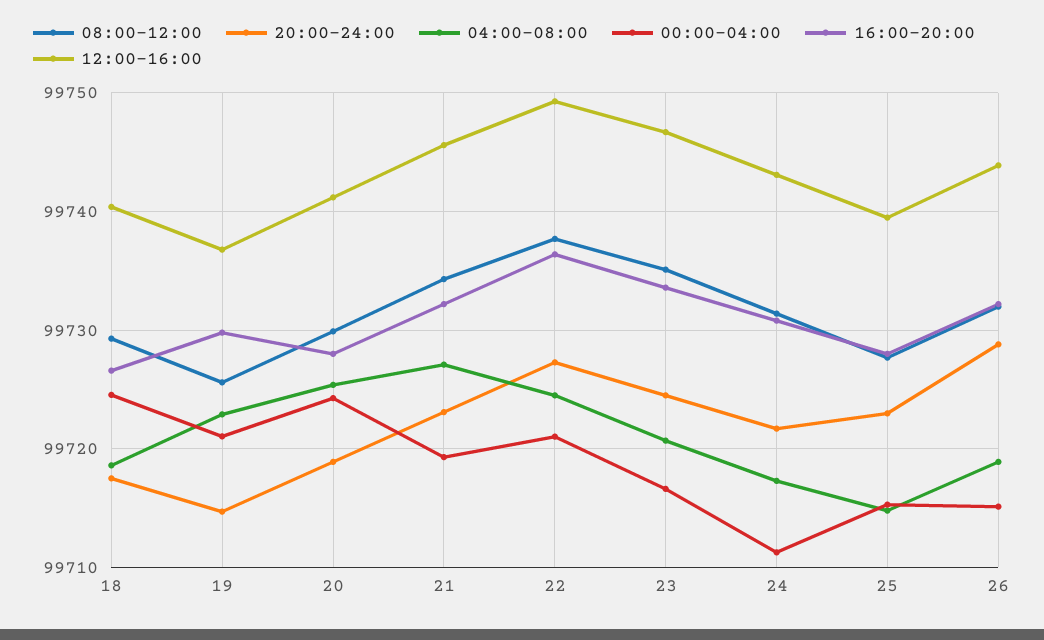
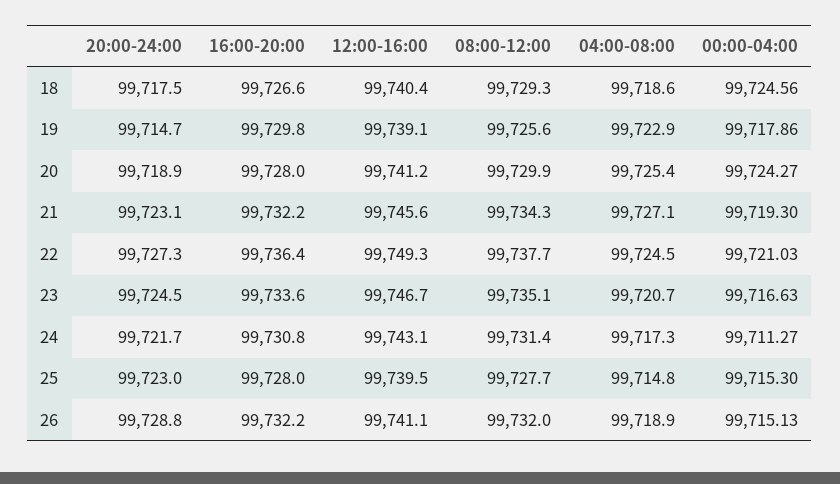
00:00-04:00, 19: 99721 -> 99717.86
12:00-16:00, 19: 99737 -> 99739.1
12:00-16:00, 26: 99744 -> 99741.1

